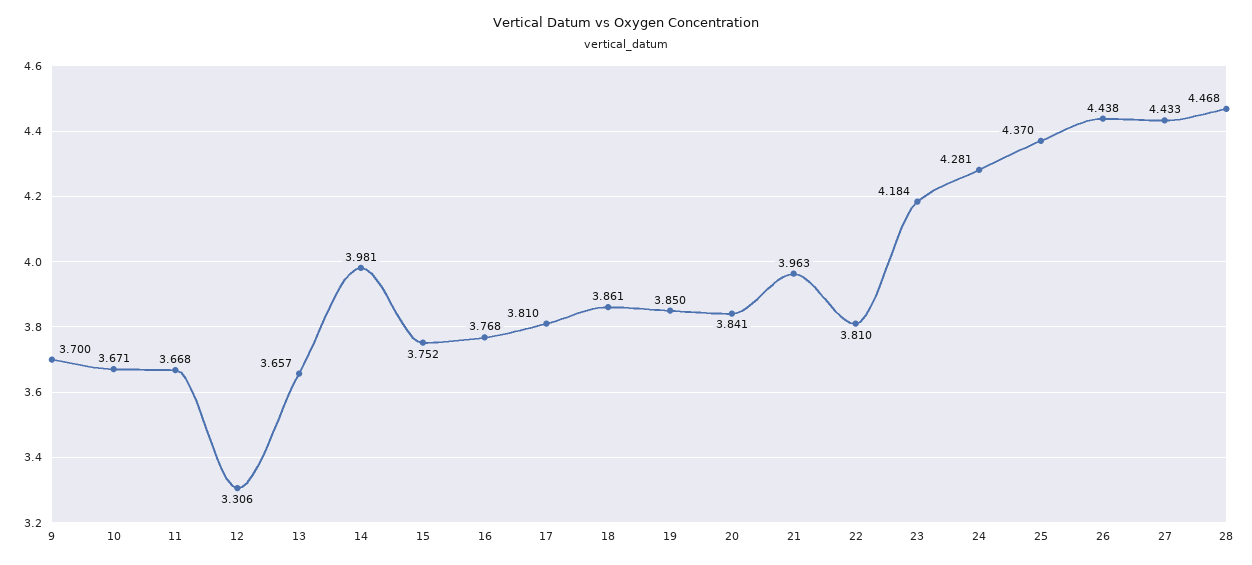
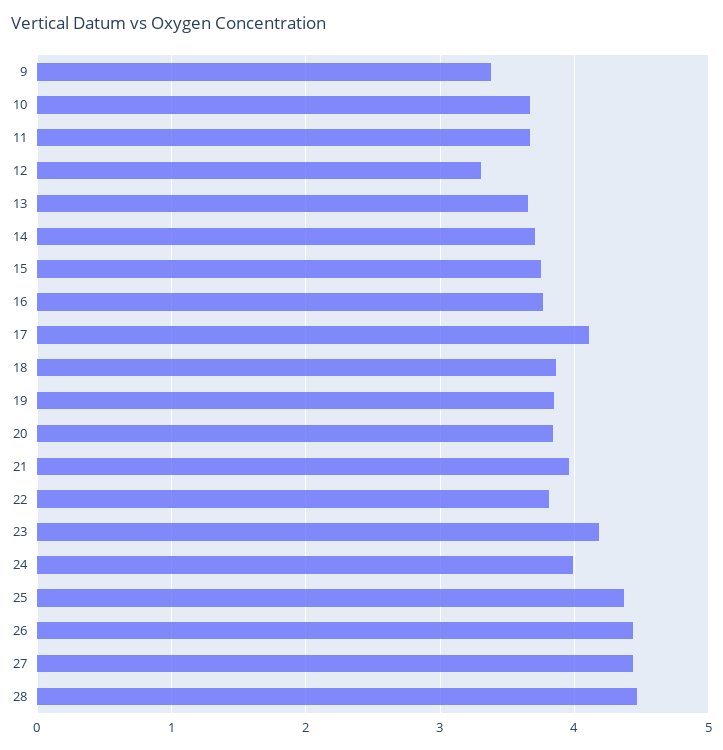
9: 3.7 -> 3.4
14: 3.981 -> 3.7
17: 3.81 -> 4.1
24: 4.281 -> 4

